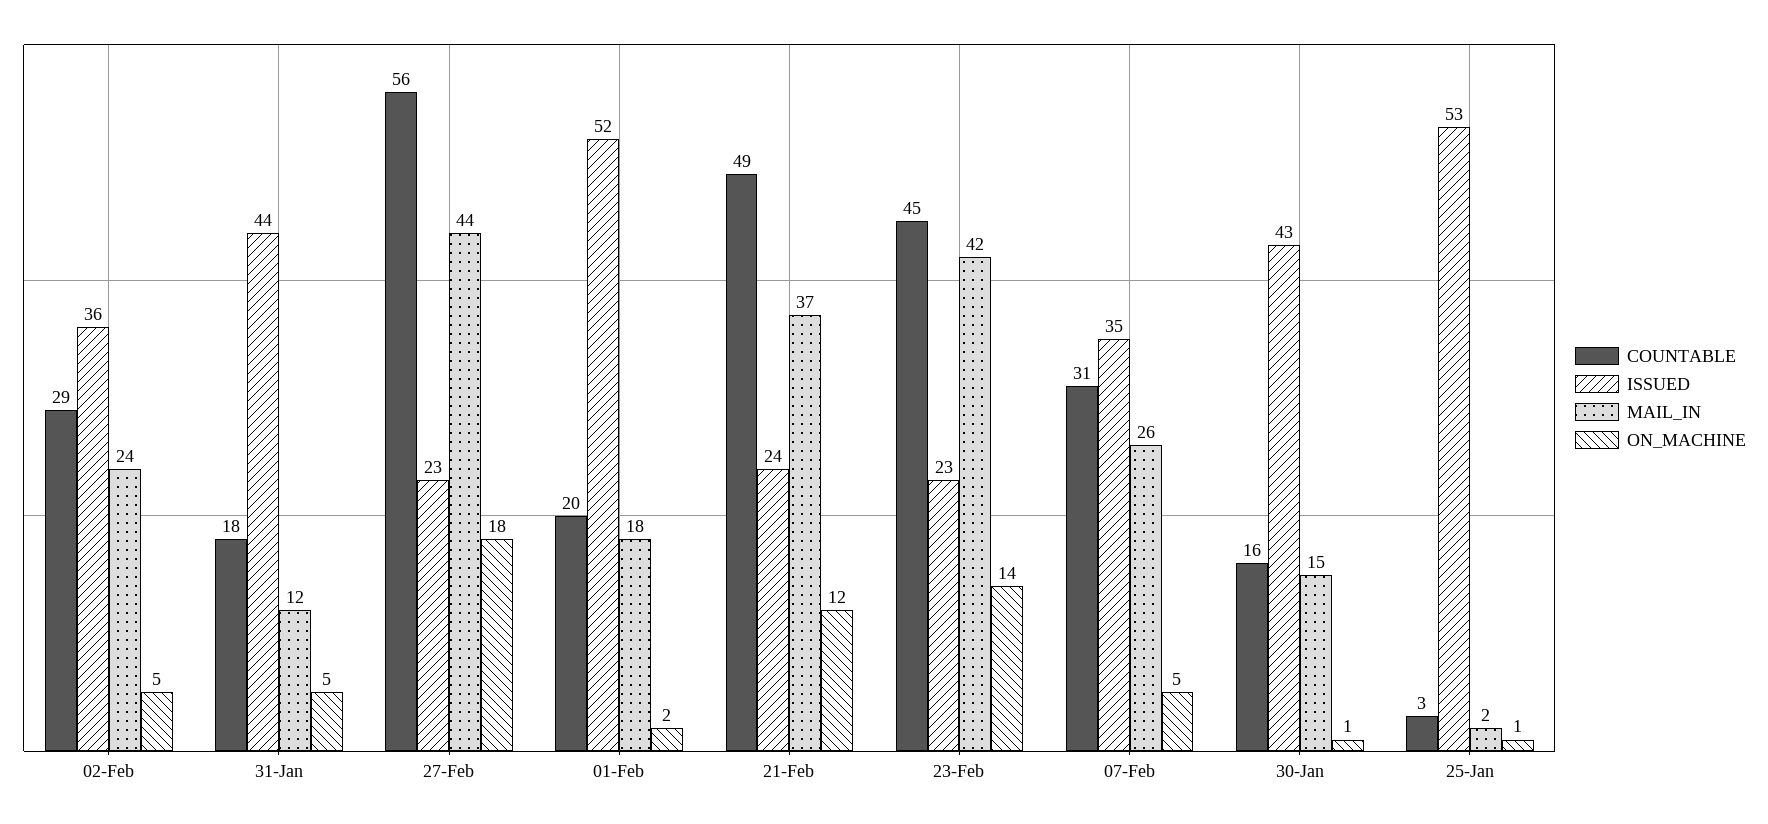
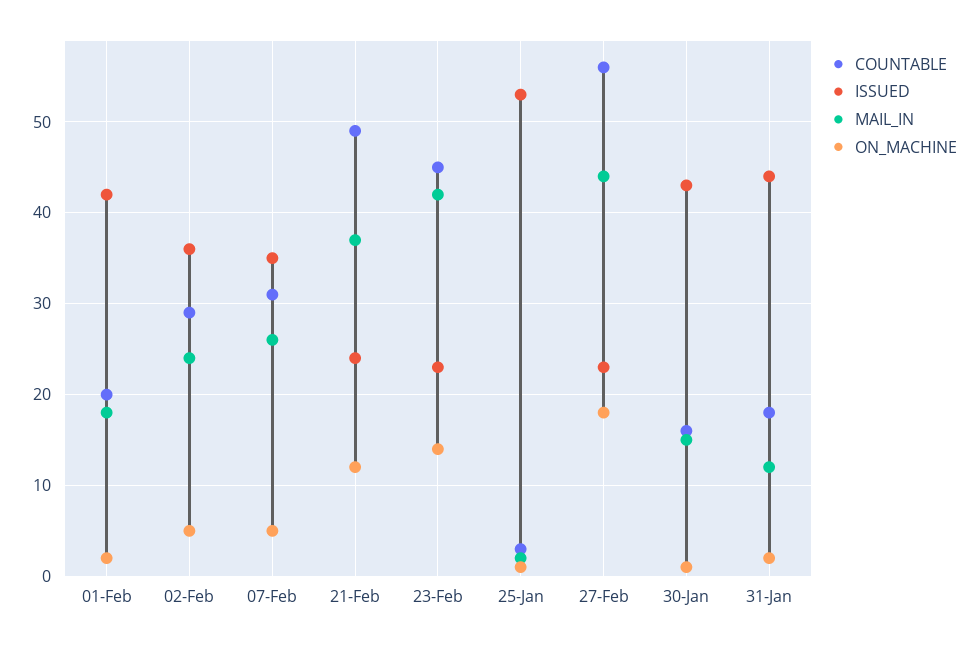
ON_MACHINE, 31-Jan: 5 -> 2
ISSUED, 01-Feb: 52 -> 42

